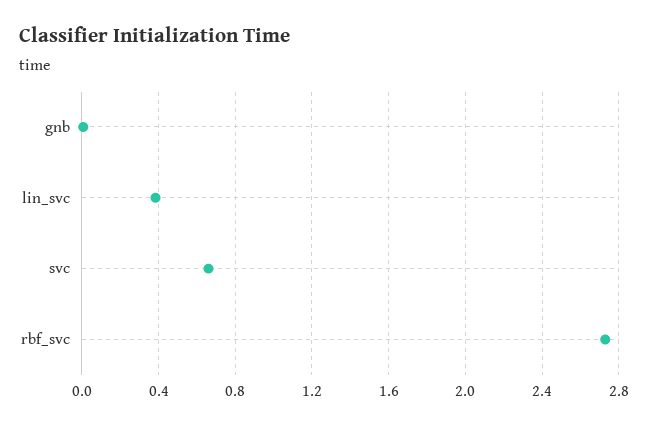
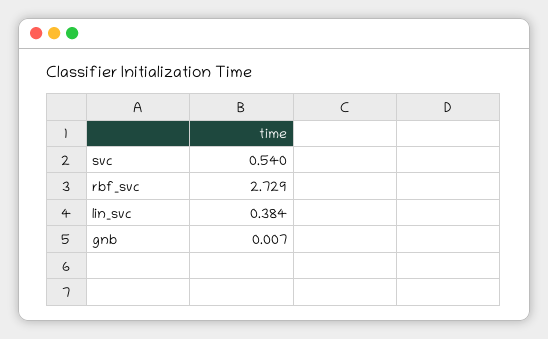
svc: 0.65 -> 0.54

